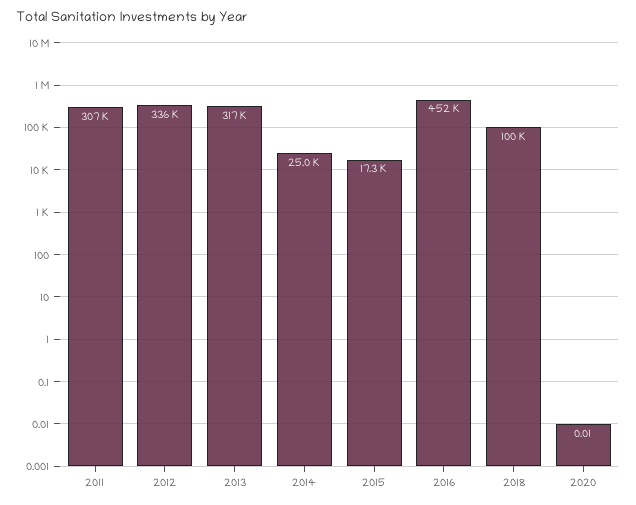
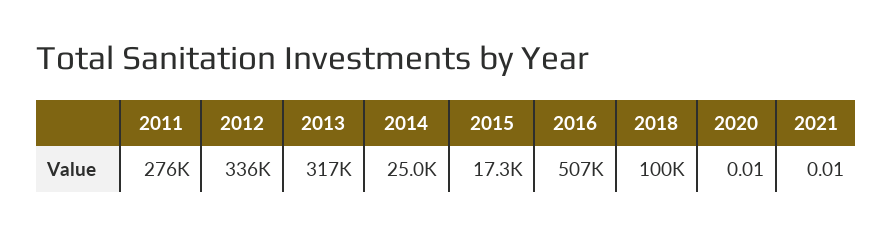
2011: 307000 -> 276000
2016: 452000 -> 507000
2021: none -> 0.01

